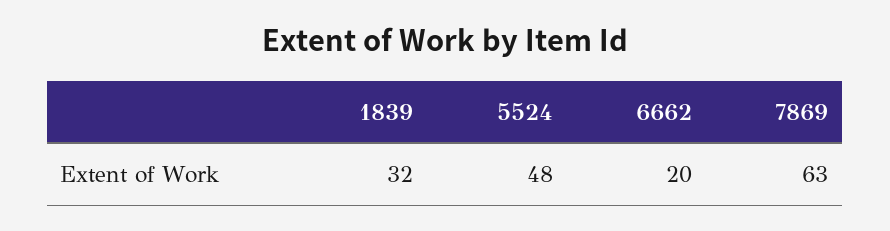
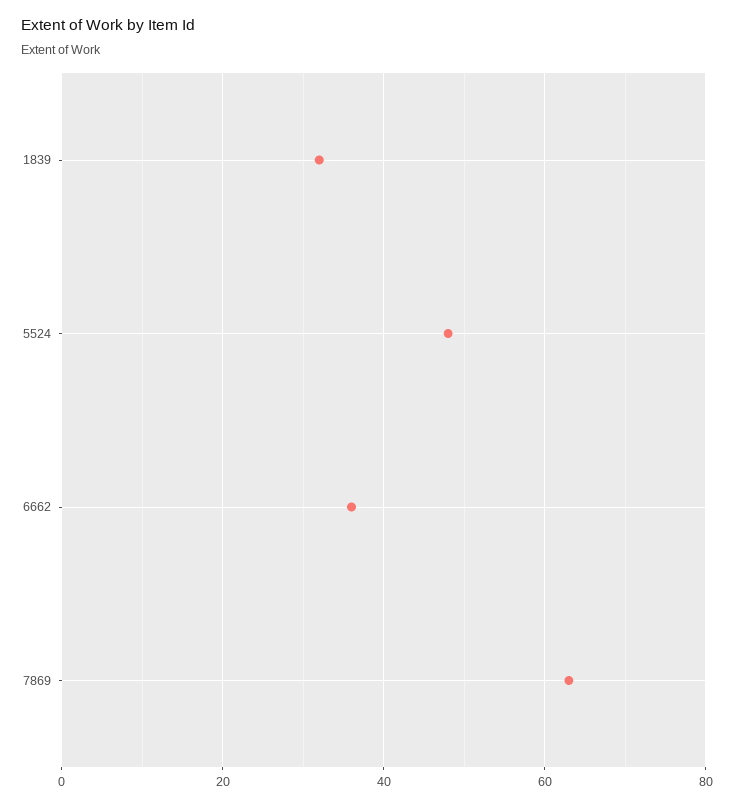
6662: 20 -> 35

